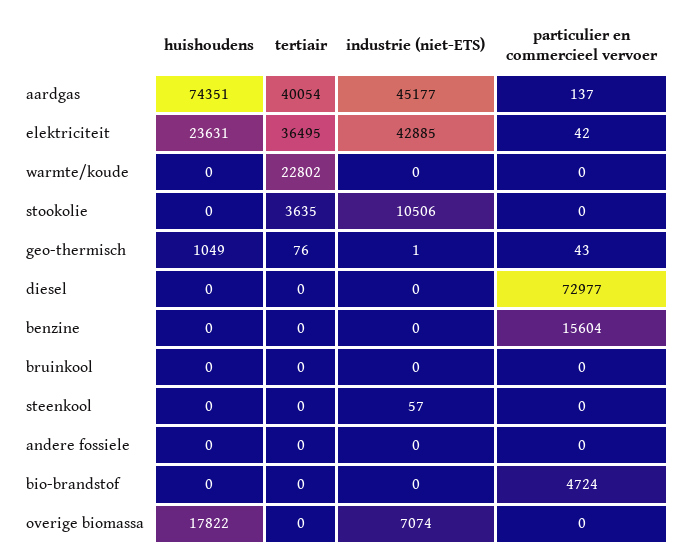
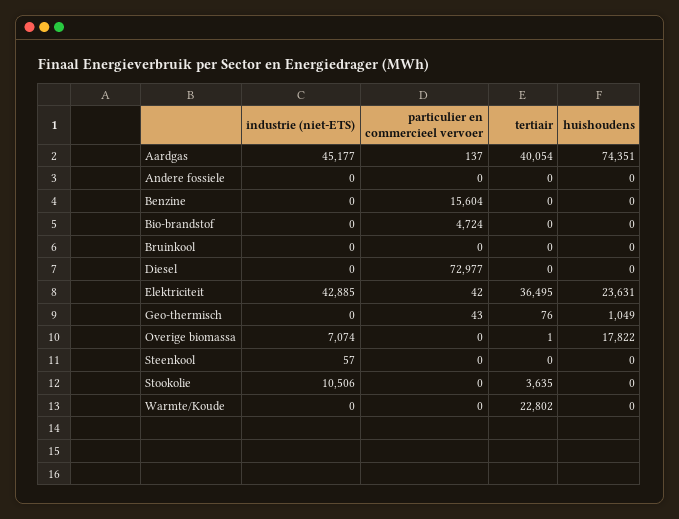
industrie (niet-ETS), geo-thermisch: 1 -> 0
tertiair, overige biomassa: 0 -> 1

